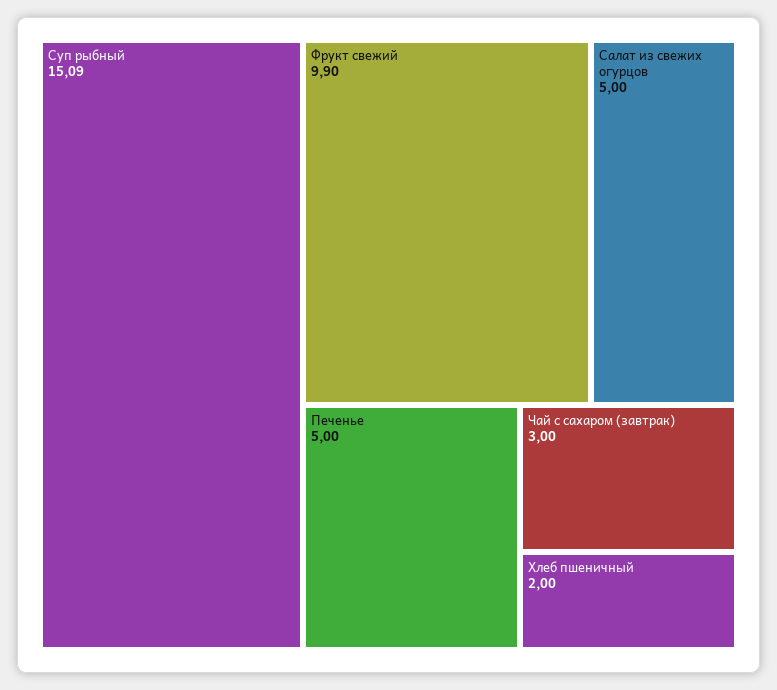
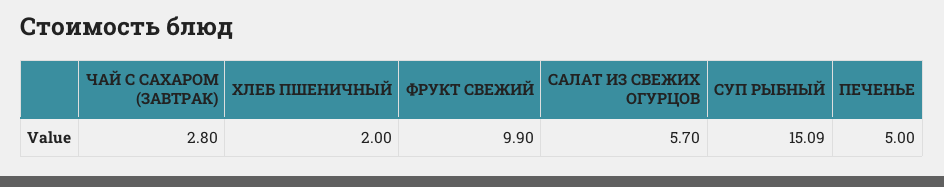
Салат из свежих огурцов: 5 -> 5.7
Чай с сахаром (завтрак): 3 -> 2.8

